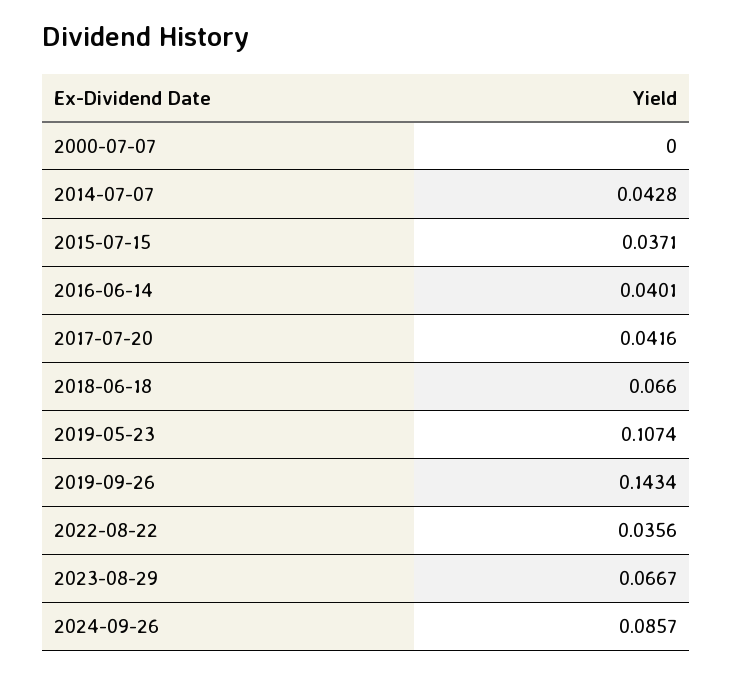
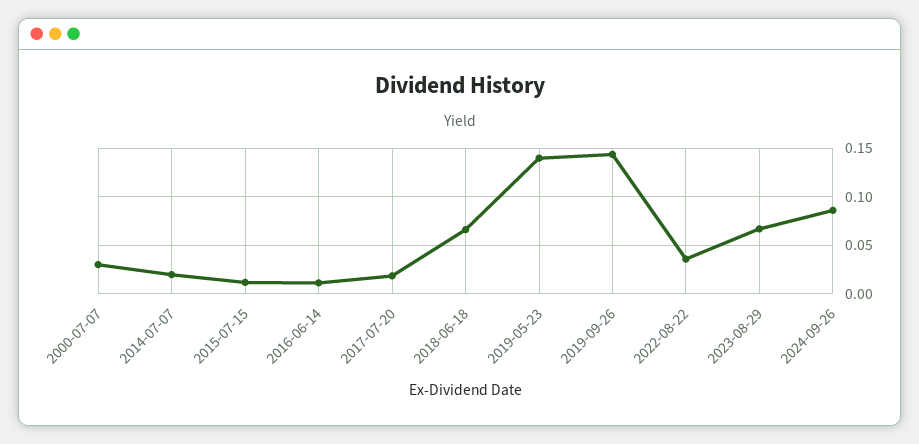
2000-07-07: 0 -> 0.03
2014-07-07: 0.0428 -> 0.02
2015-07-15: 0.0371 -> 0.01
2016-06-14: 0.0401 -> 0.01
2017-07-20: 0.0416 -> 0.02
2019-05-23: 0.1074 -> 0.14

